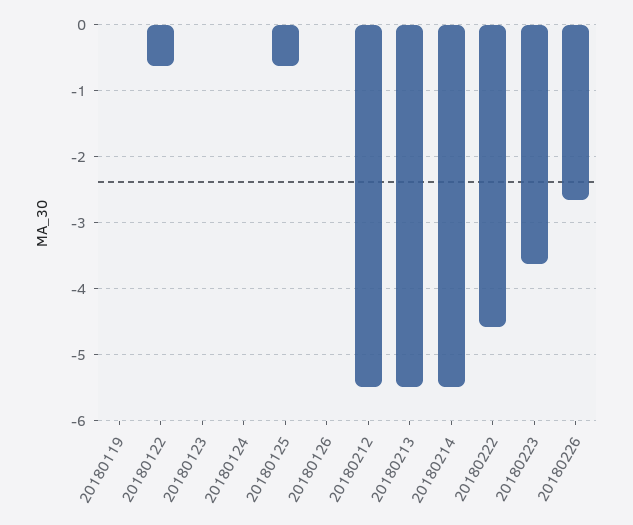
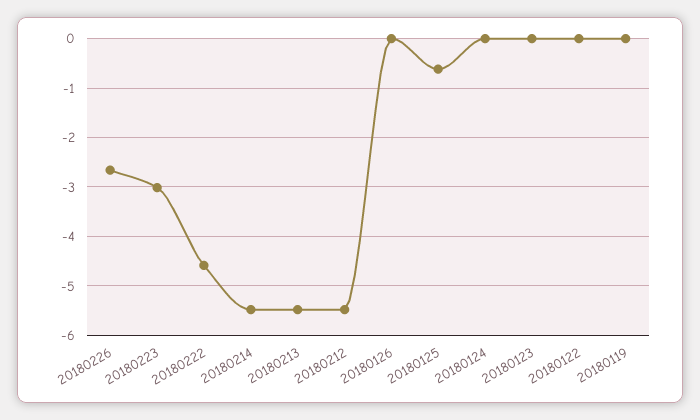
20180122: -0.6 -> 0
20180223: -3.6 -> -3

